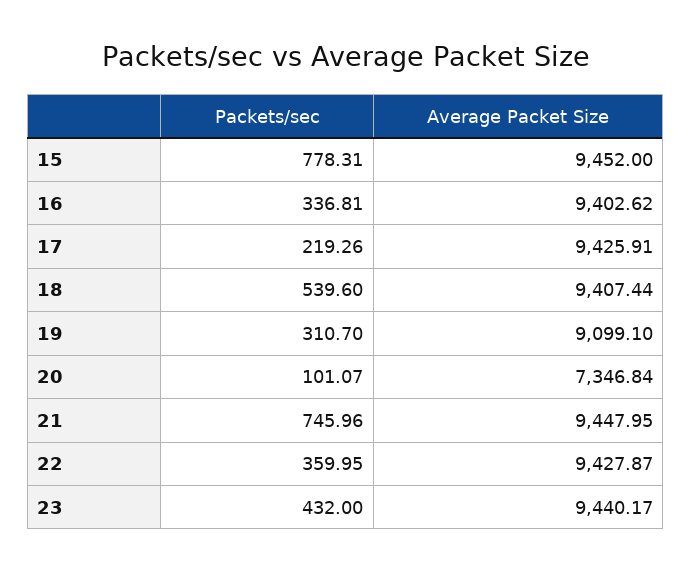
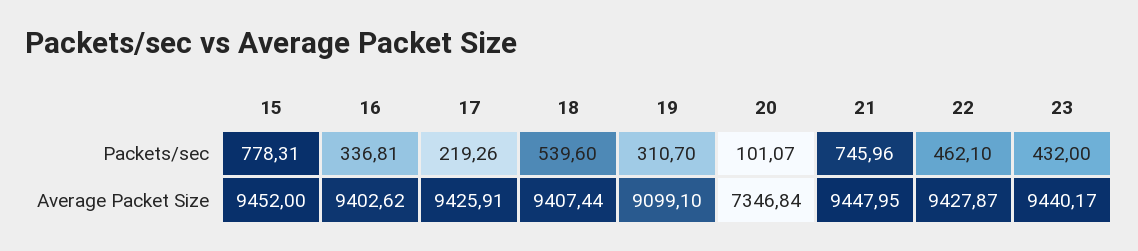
Packets/sec, 22: 359.95 -> 462.1

